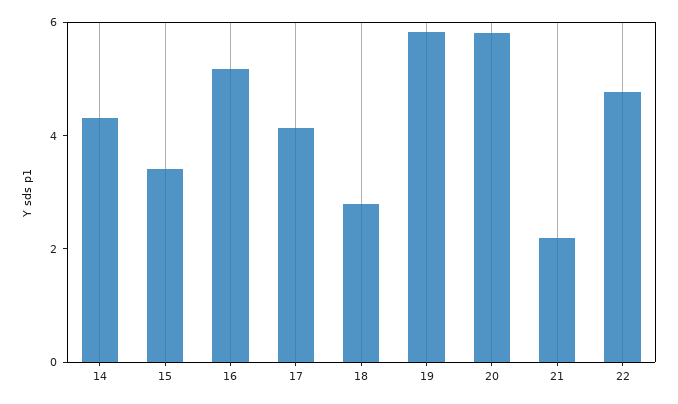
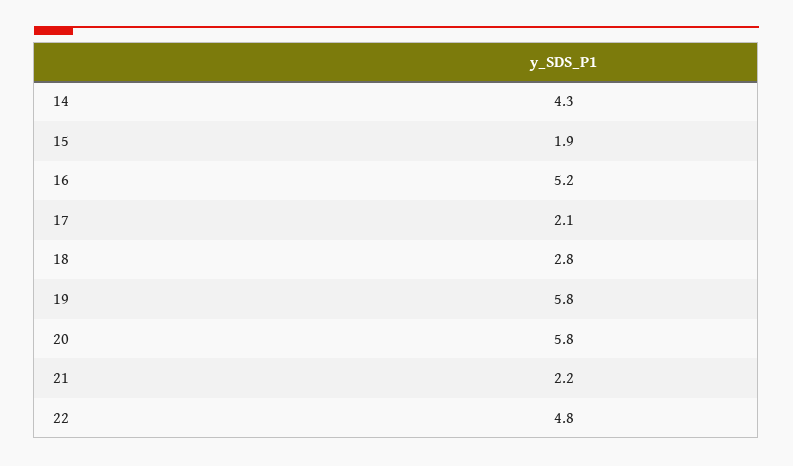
15: 3.5 -> 1.9
17: 4 -> 2.1

